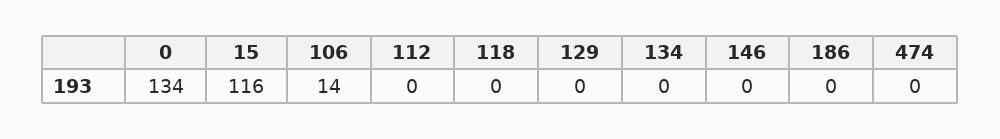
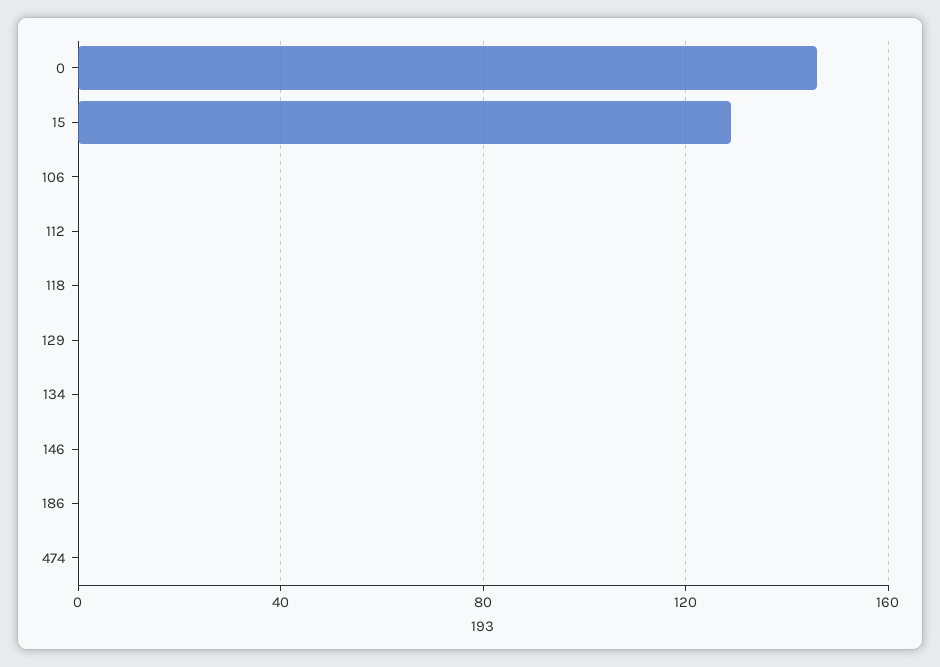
0: 134 -> 145
15: 116 -> 130
106: 14 -> 0

